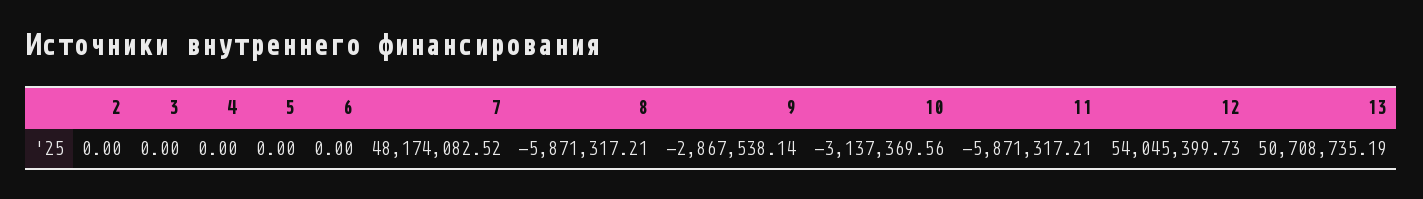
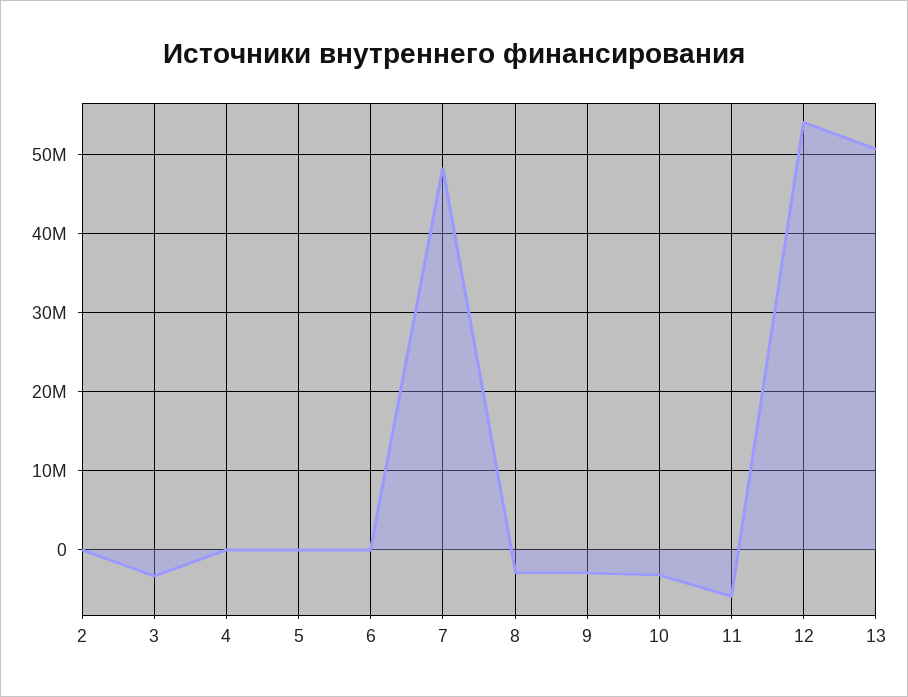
3: 0 -> -3000000
8: -5871317.21 -> -3000000

